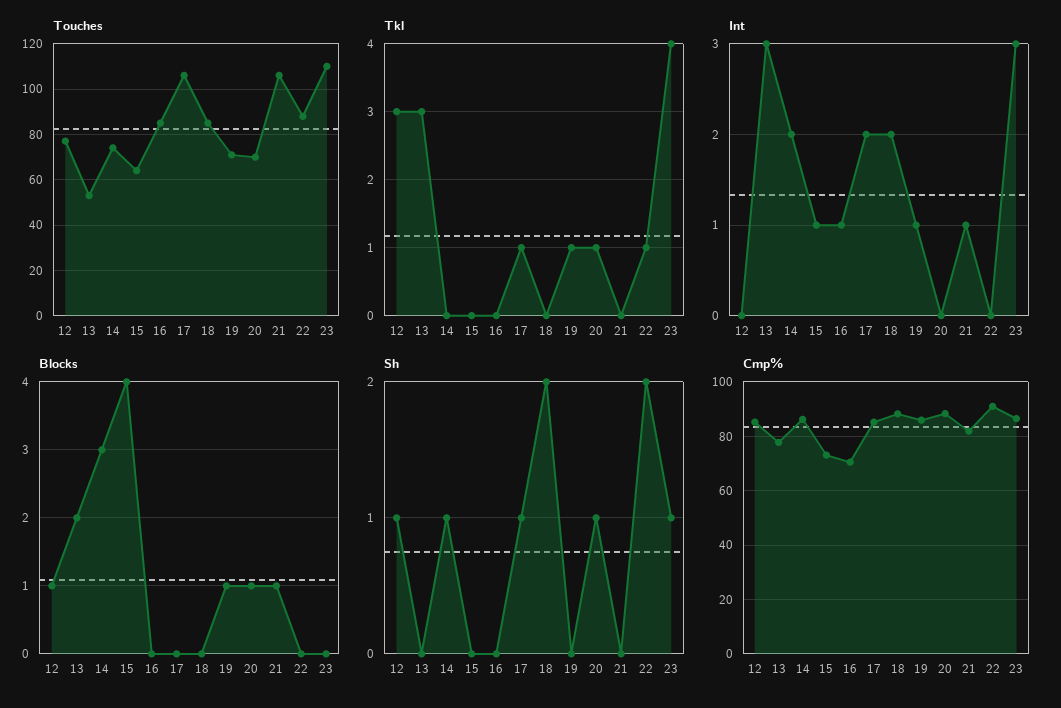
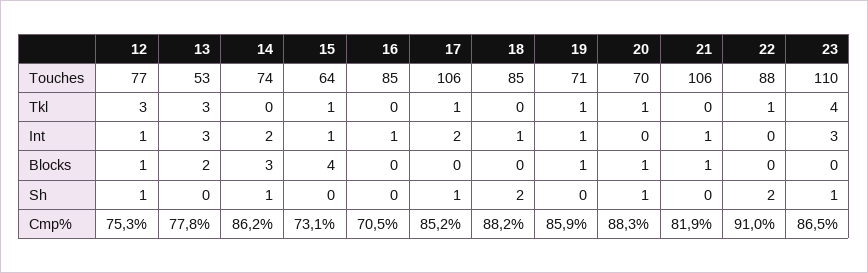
Tkl, 15: 0 -> 1
Int, 12: 0 -> 1
Int, 18: 2 -> 1
Cmp%, 12: 85 -> 75.3

